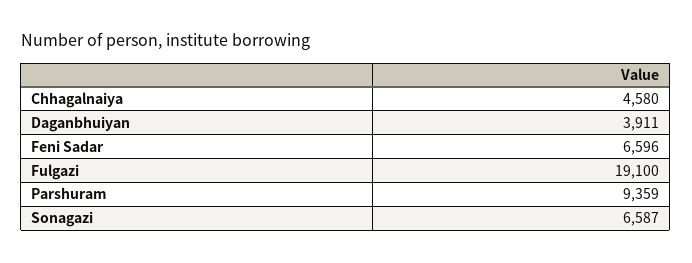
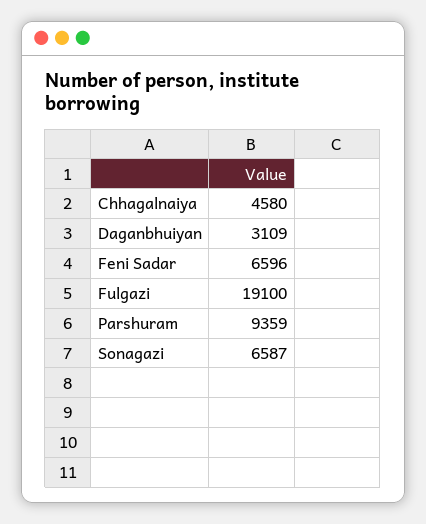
Daganbhuiyan: 3911 -> 3109

